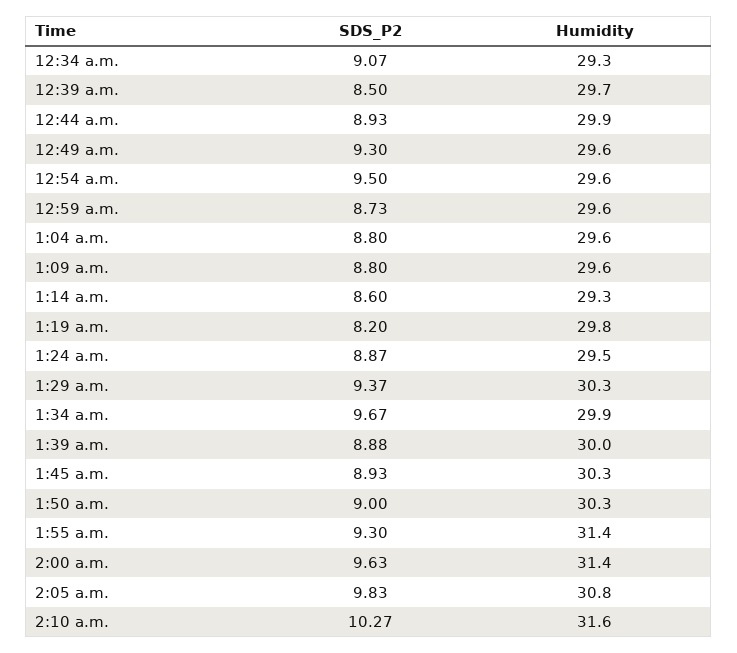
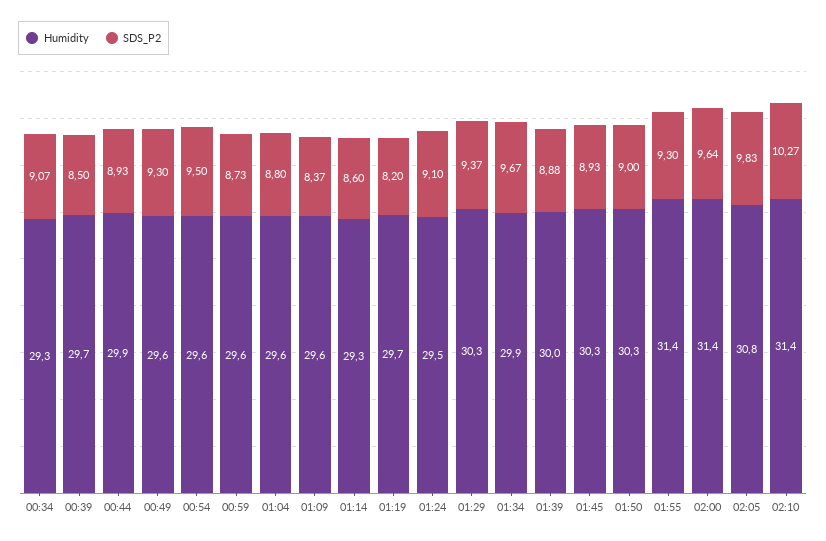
SDS_P2, 1:09 a.m.: 8.8 -> 8.37
Humidity, 1:19 a.m.: 29.8 -> 29.7
SDS_P2, 1:24 a.m.: 8.87 -> 9.1
SDS_P2, 2:00 a.m.: 9.63 -> 9.64
Humidity, 2:10 a.m.: 31.6 -> 31.4

